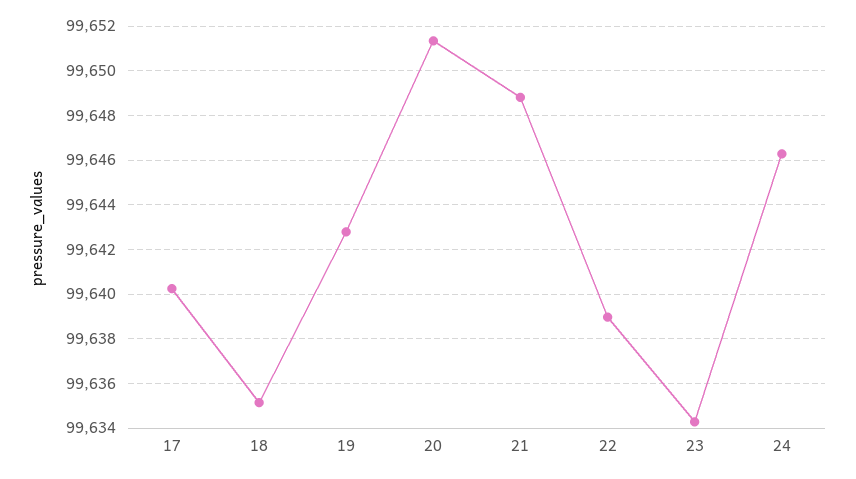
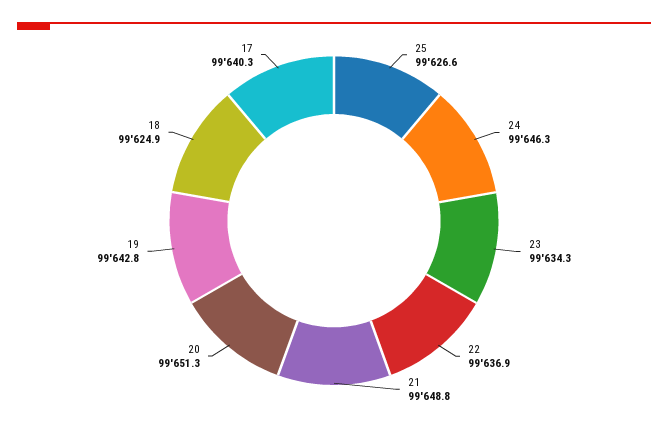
18: 99635 -> 99624.9
22: 99639 -> 99636.9
25: none -> 99626.6

